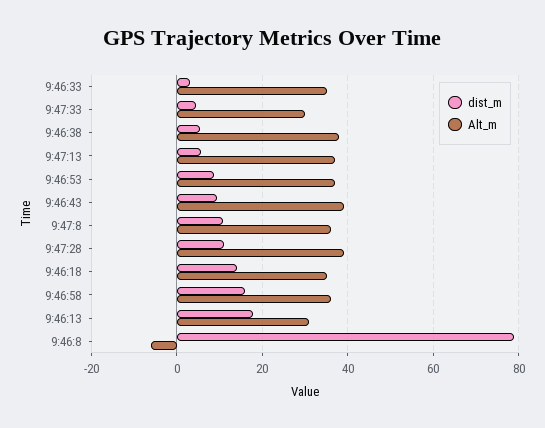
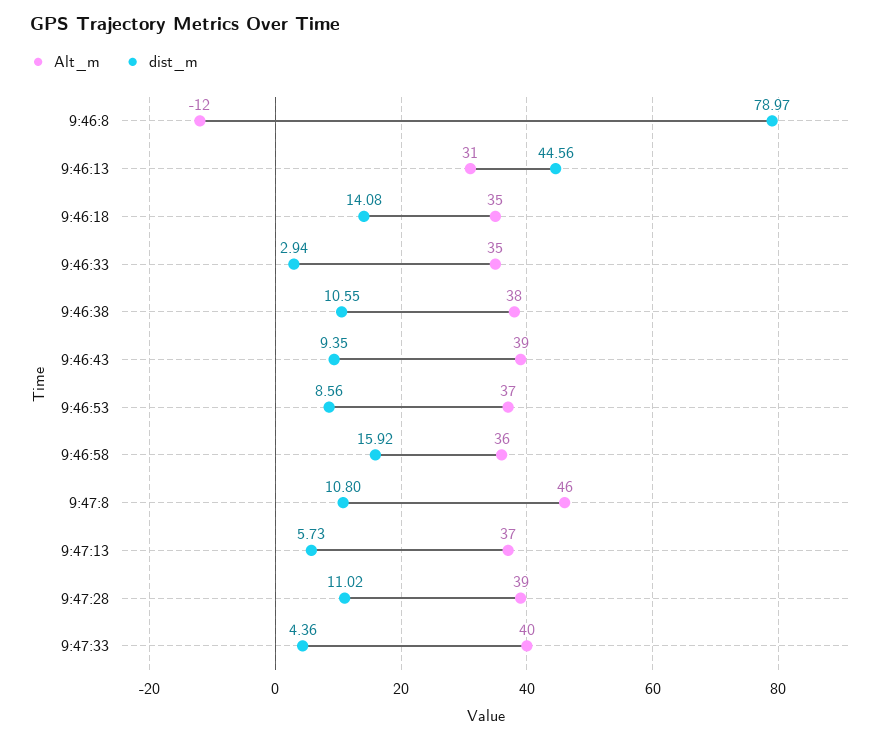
Alt_m, 9:47:33: 30 -> 40
dist_m, 9:46:38: 6 -> 10.55
Alt_m, 9:47:8: 36 -> 46
dist_m, 9:46:13: 18 -> 44.56
Alt_m, 9:46:8: -6 -> -12

